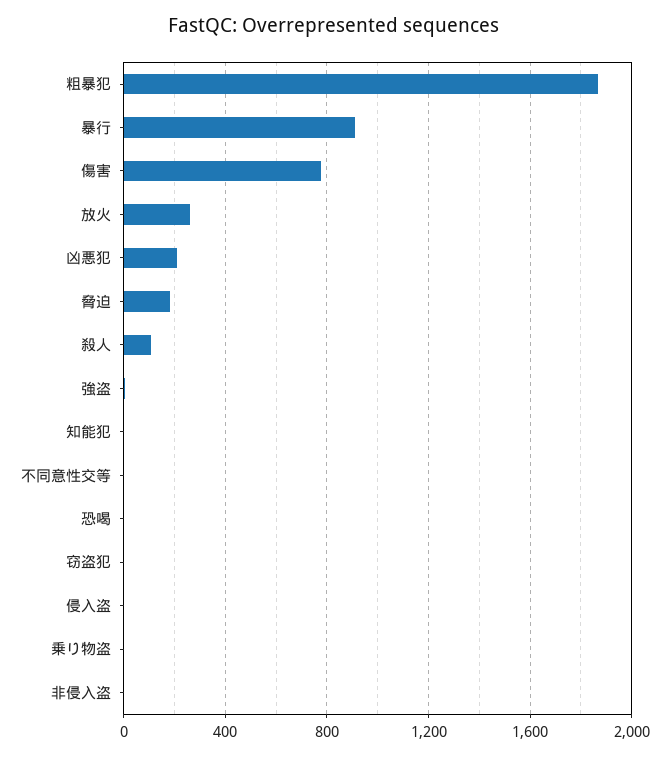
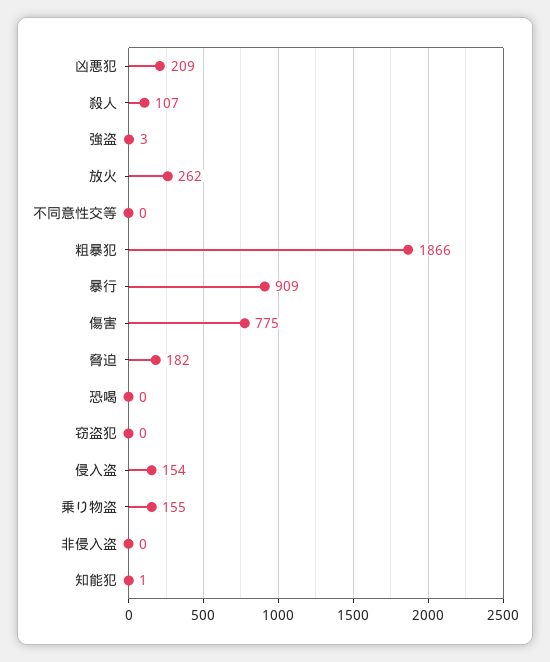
侵入盗: 0 -> 154
乗り物盗: 0 -> 155

